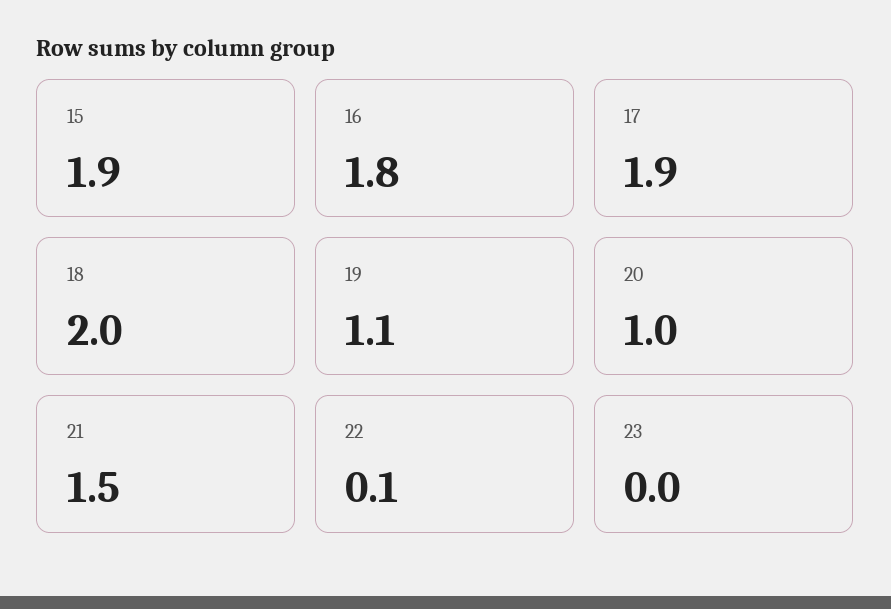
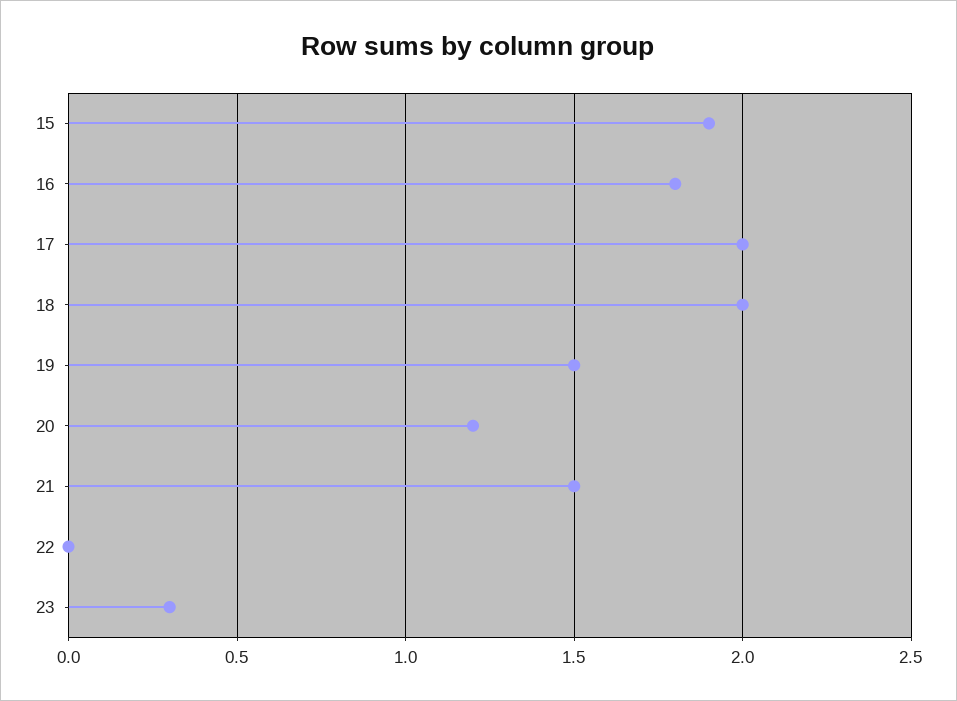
17: 1.9 -> 2
19: 1.1 -> 1.5
20: 1 -> 1.2
22: 0.1 -> 0
23: 0 -> 0.3

